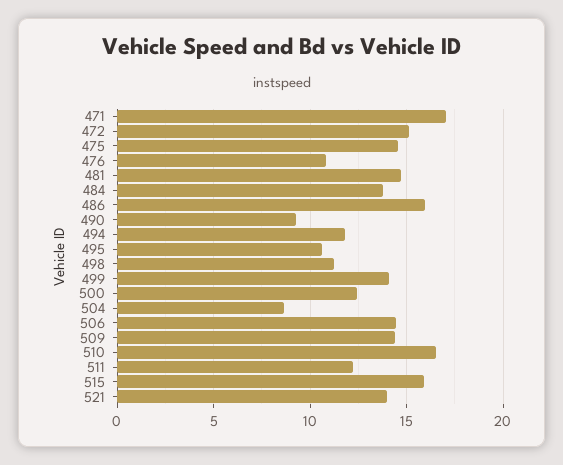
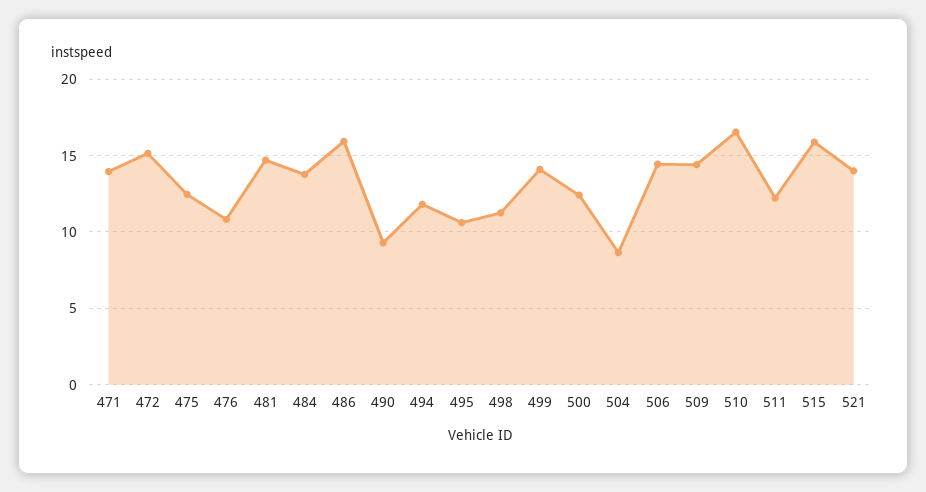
471: 17 -> 14
475: 14.5 -> 12.5

